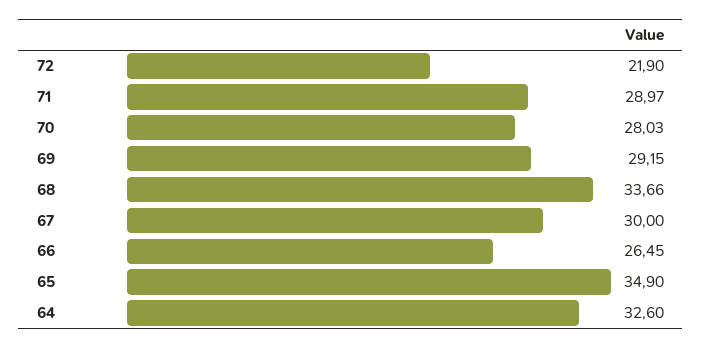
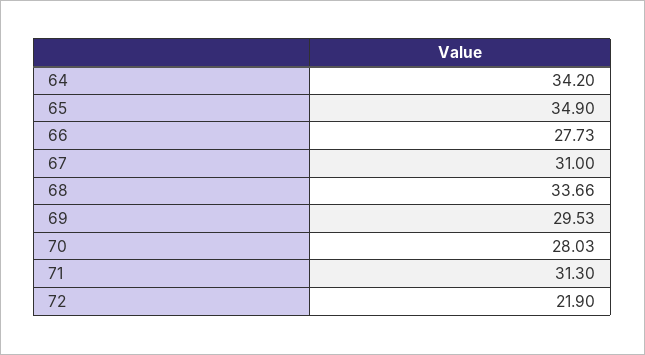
71: 28.97 -> 31.3
69: 29.15 -> 29.53
67: 30 -> 31
66: 26.45 -> 27.73
64: 32.6 -> 34.2

